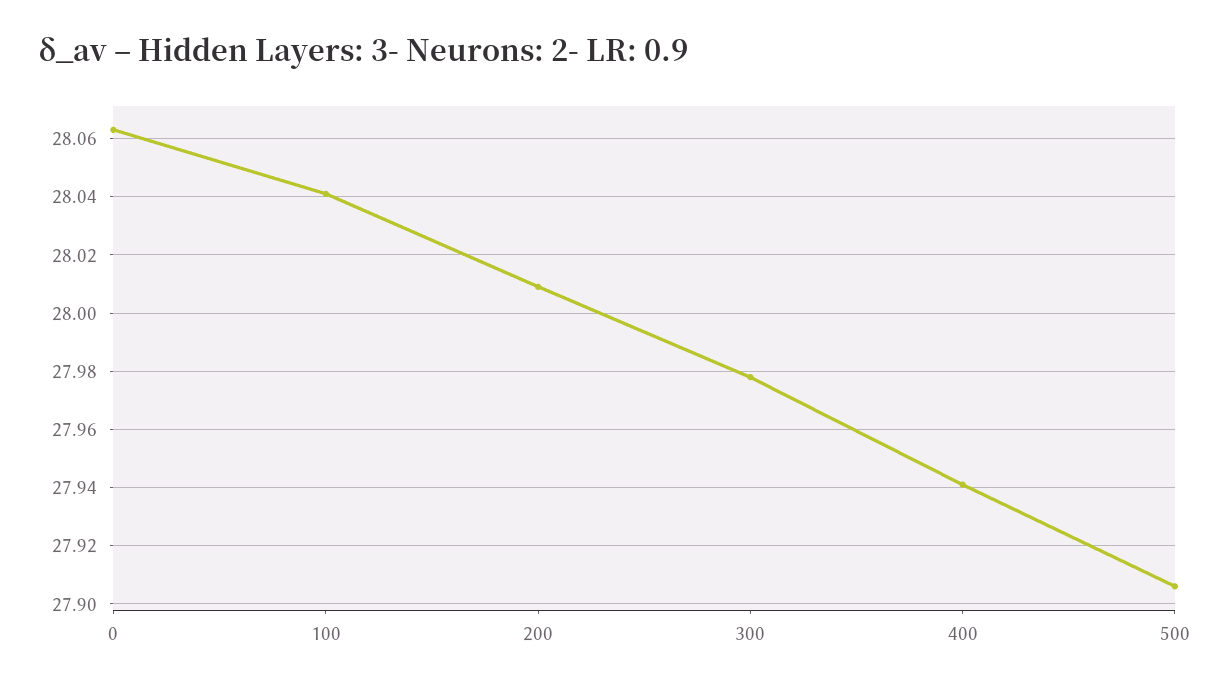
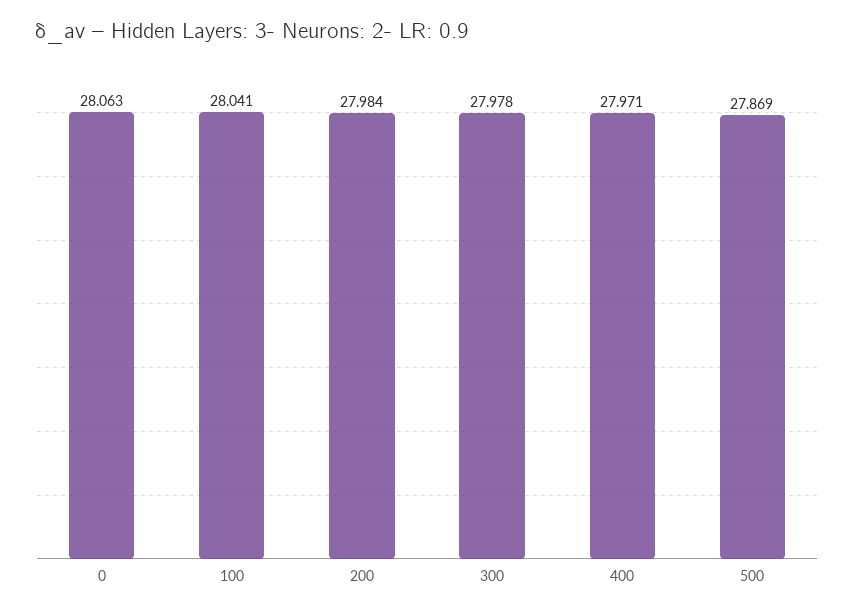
200: 28.01 -> 27.984
400: 27.94 -> 27.971
500: 27.905 -> 27.869

